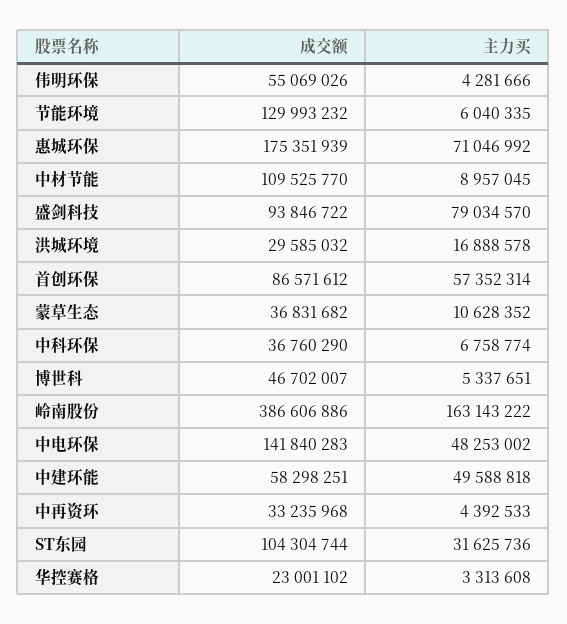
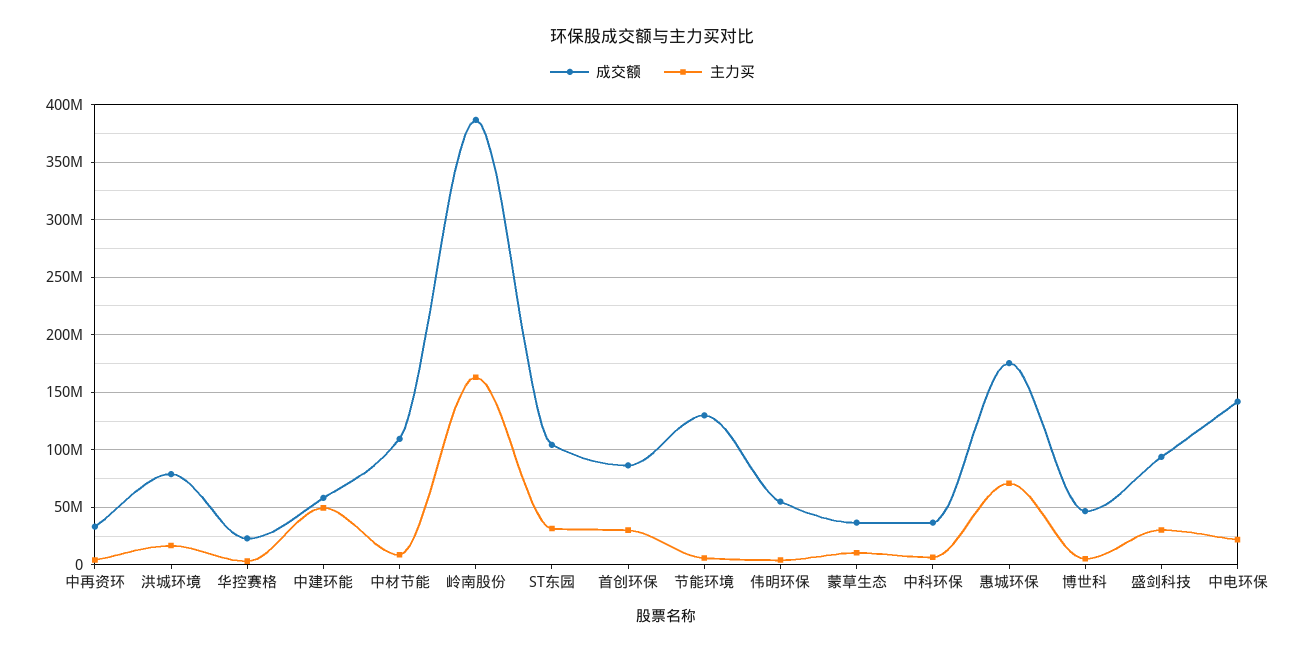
主力买, 盛剑科技: 79034570 -> 30000000
成交额, 洪城环境: 29585032 -> 80000000
主力买, 首创环保: 57352314 -> 30000000
主力买, 中电环保: 48253002 -> 20000000

